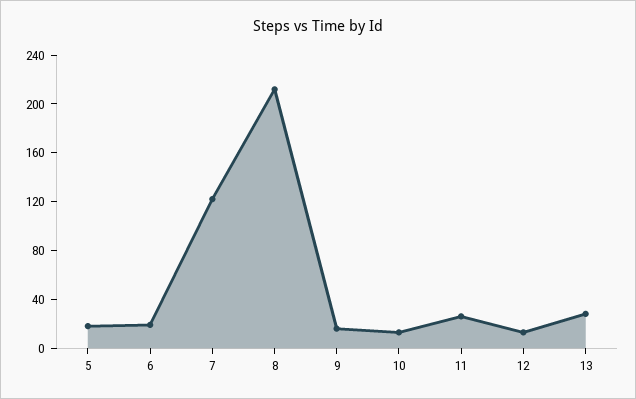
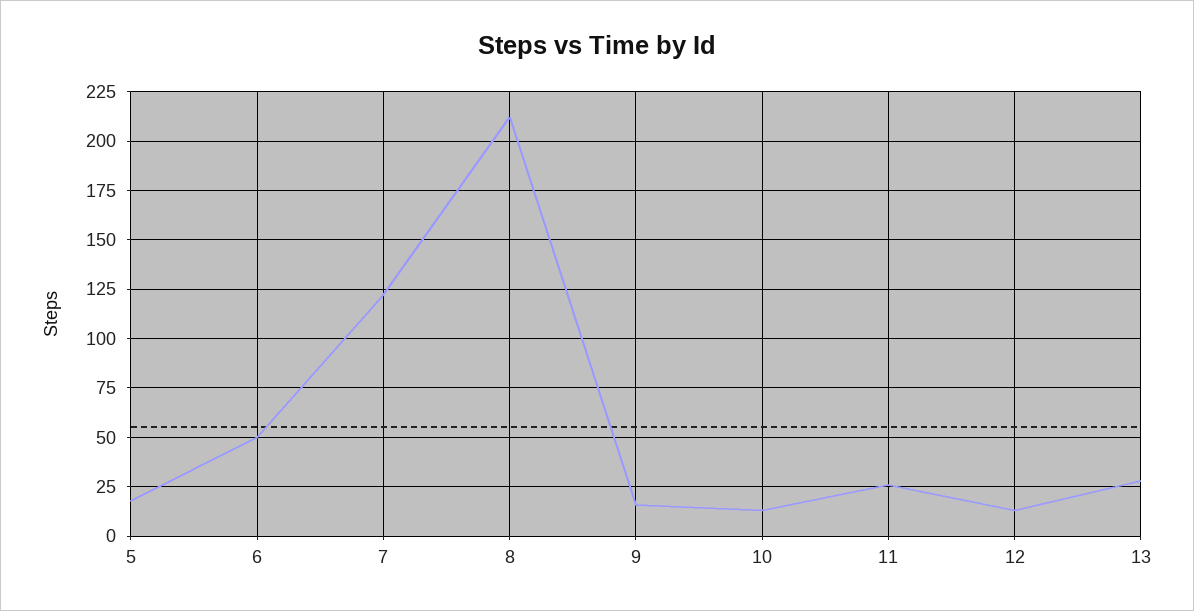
6: 20 -> 50

